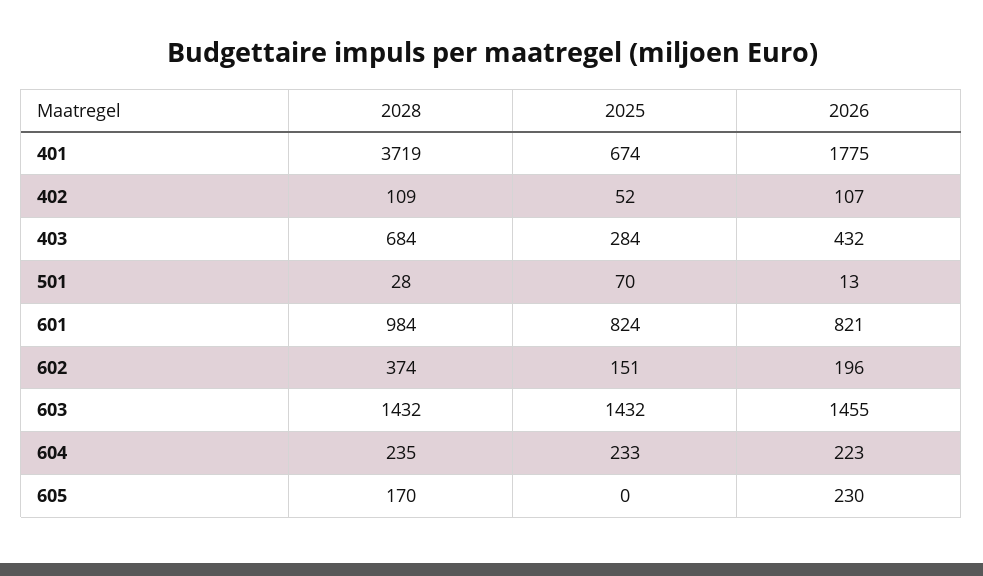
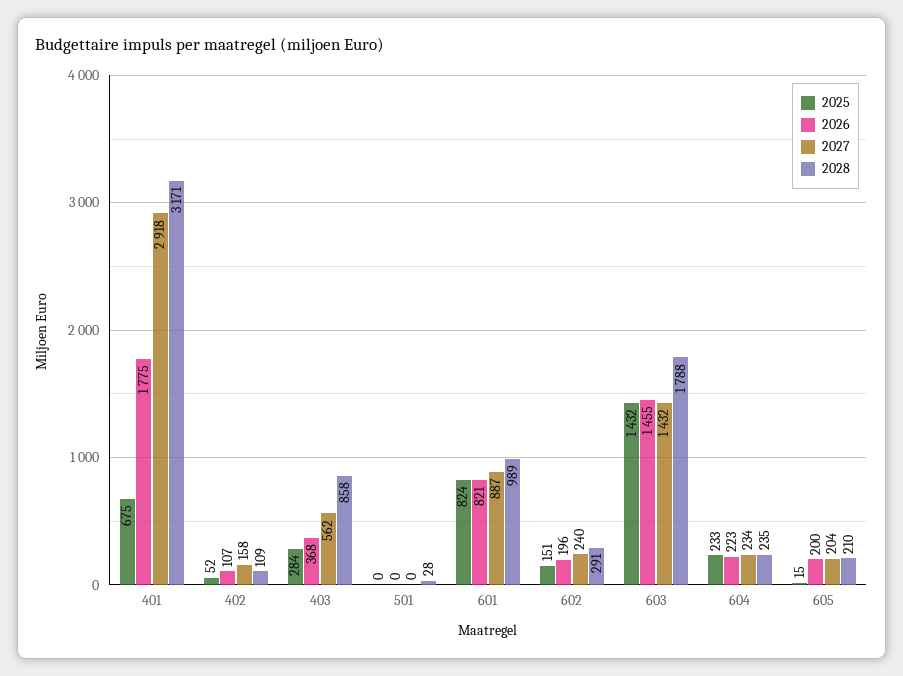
2028, 401: 3719 -> 3171
2025, 401: 674 -> 675
2028, 403: 684 -> 858
2026, 403: 432 -> 368
2025, 501: 70 -> 0
2026, 501: 13 -> 0
2028, 601: 984 -> 989
2028, 602: 374 -> 291
2028, 603: 1432 -> 1788
2028, 605: 170 -> 210
2025, 605: 0 -> 15
2026, 605: 230 -> 200
2027, 401: none -> 2918
2027, 402: none -> 158
2027, 403: none -> 562
2027, 501: none -> 0
2027, 601: none -> 887
2027, 602: none -> 240
2027, 603: none -> 1432
2027, 604: none -> 234
2027, 605: none -> 204

